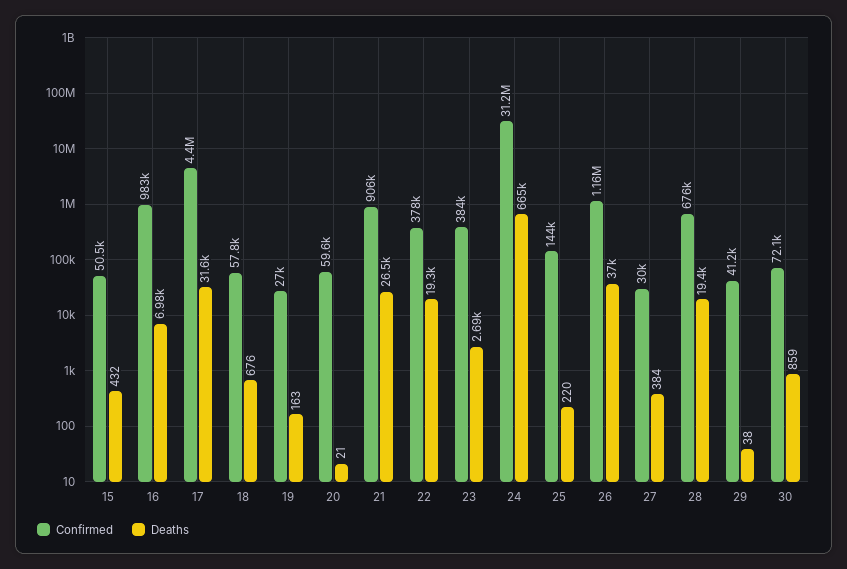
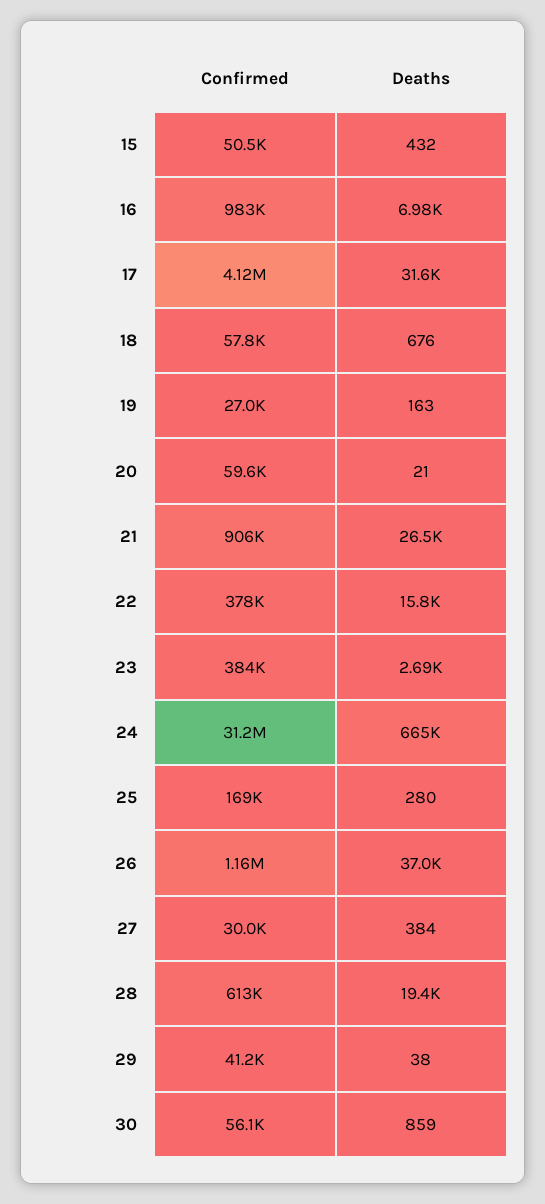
Confirmed, 17: 4400000 -> 4120000
Deaths, 22: 19300 -> 15800
Confirmed, 25: 144000 -> 169000
Deaths, 25: 220 -> 280
Confirmed, 28: 676000 -> 613000
Confirmed, 30: 72100 -> 56100

